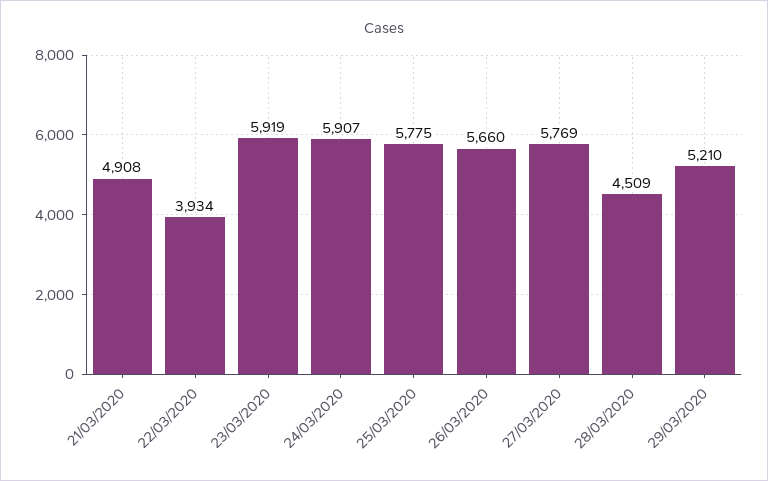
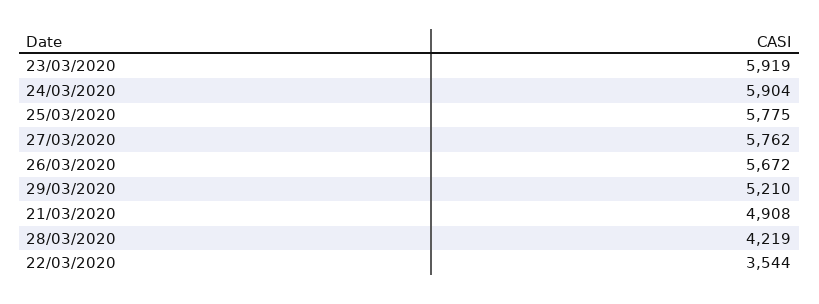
22/03/2020: 3934 -> 3544
24/03/2020: 5907 -> 5904
26/03/2020: 5660 -> 5672
27/03/2020: 5769 -> 5762
28/03/2020: 4509 -> 4219

